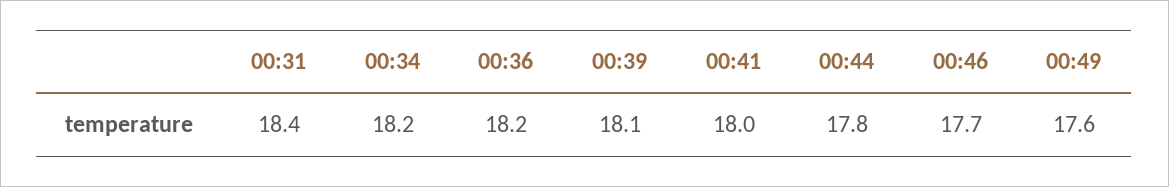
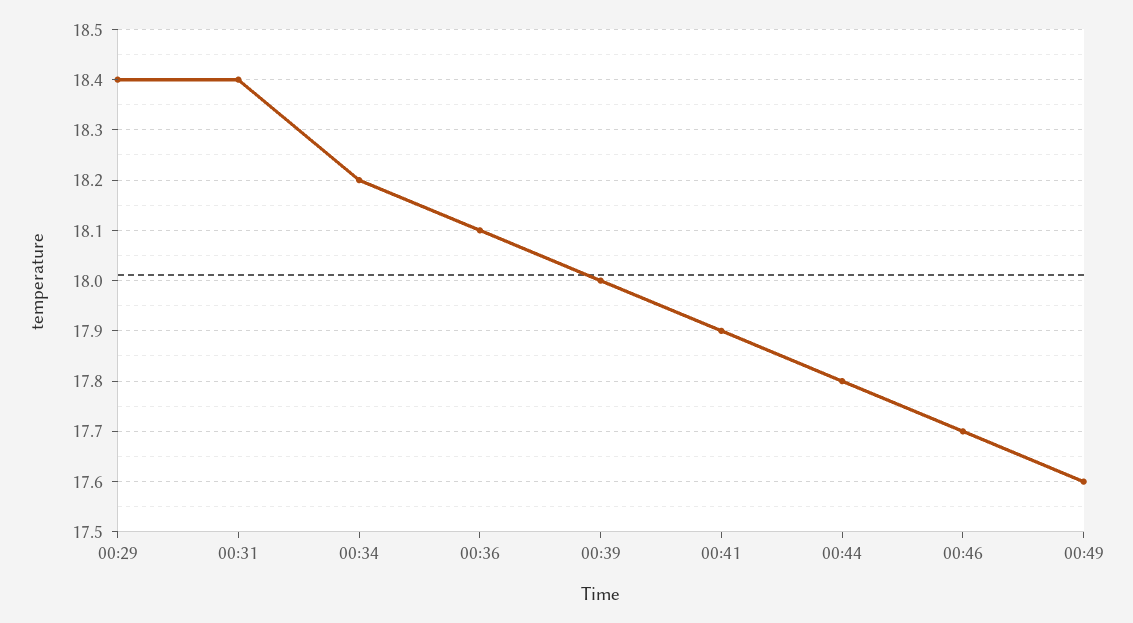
00:36: 18.2 -> 18.1
00:39: 18.1 -> 18
00:41: 18 -> 17.9
00:29: none -> 18.4

